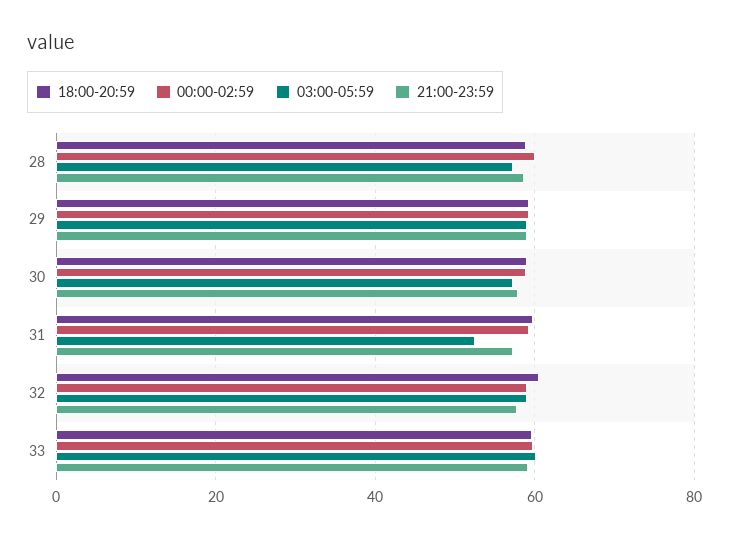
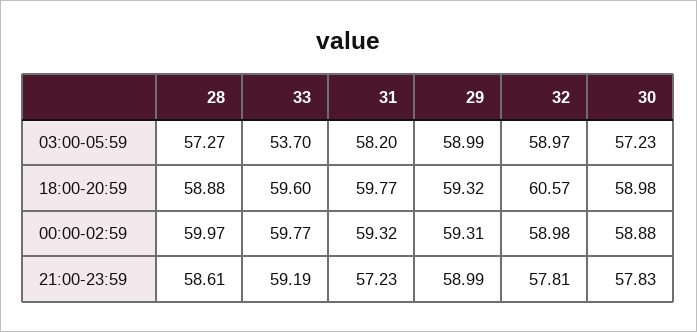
03:00-05:59, 31: 52 -> 58.2
03:00-05:59, 33: 60 -> 53.7

